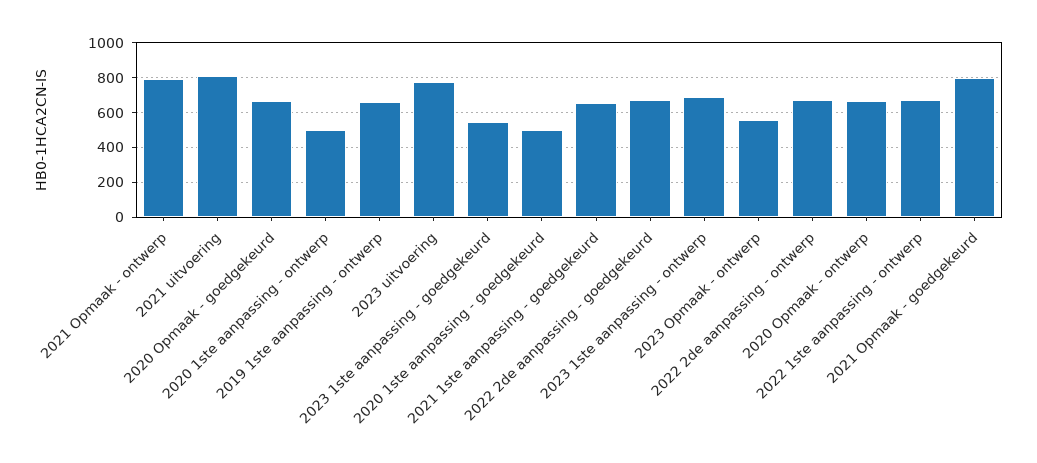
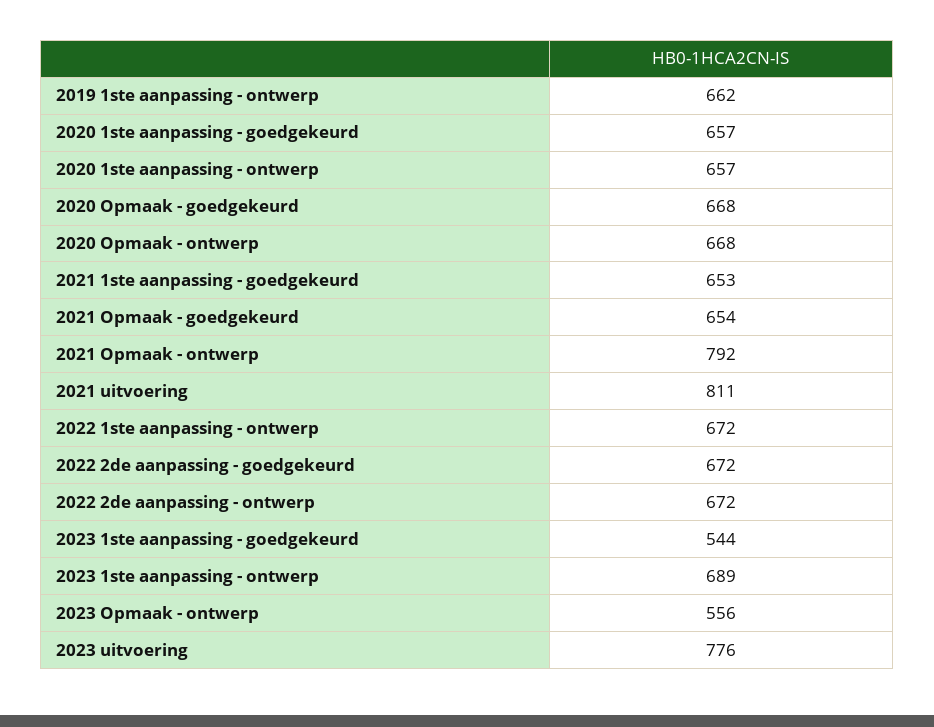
2020 1ste aanpassing - ontwerp: 500 -> 657
2020 1ste aanpassing - goedgekeurd: 500 -> 657
2021 Opmaak - goedgekeurd: 800 -> 654

